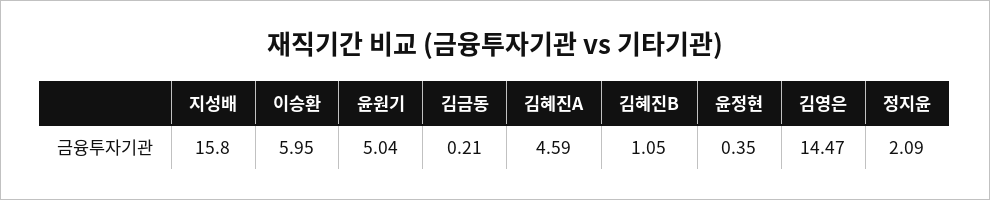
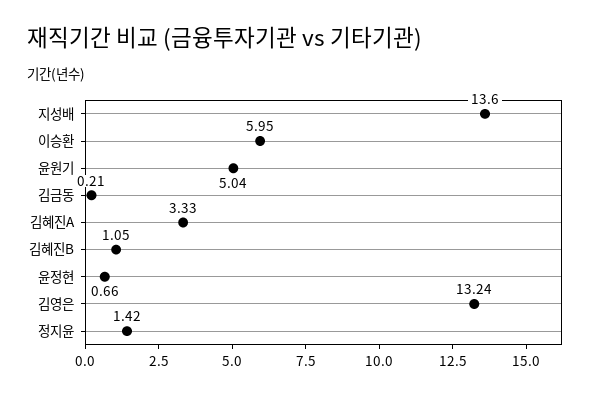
지성배: 15.8 -> 13.6
김혜진A: 4.59 -> 3.33
윤정현: 0.35 -> 0.66
김영은: 14.47 -> 13.24
정지윤: 2.09 -> 1.42

